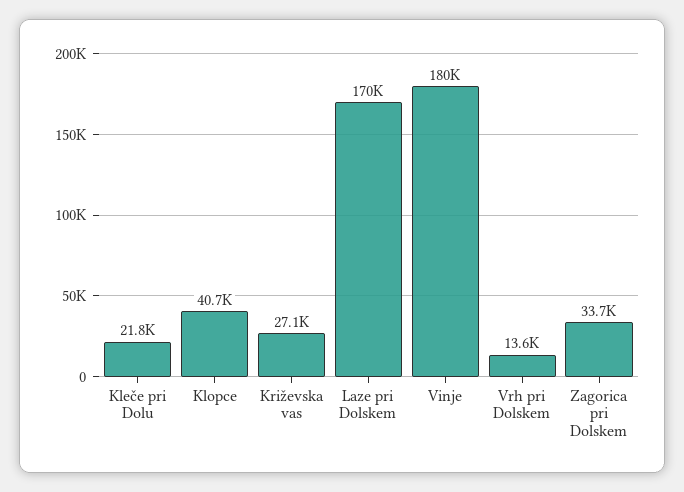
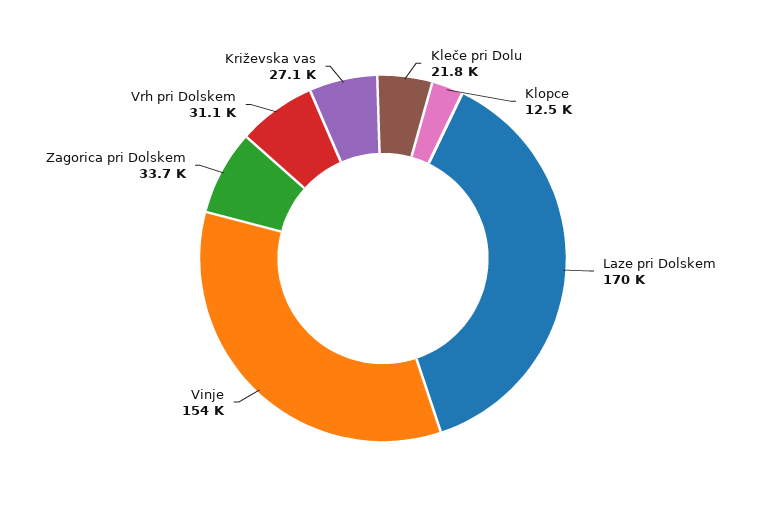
Klopce: 40700 -> 12500
Vinje: 180000 -> 154000
Vrh pri Dolskem: 13600 -> 31100

